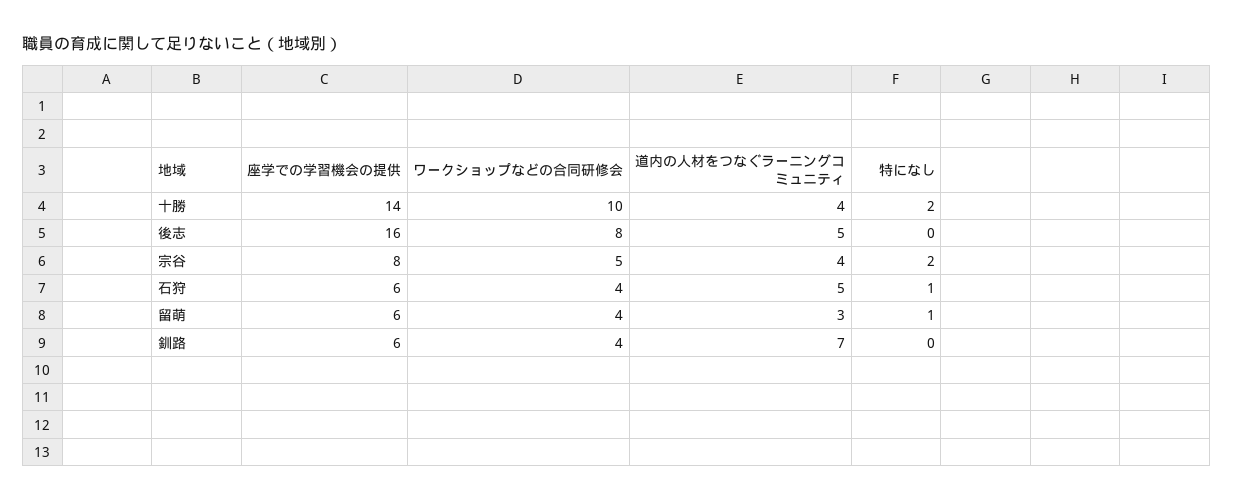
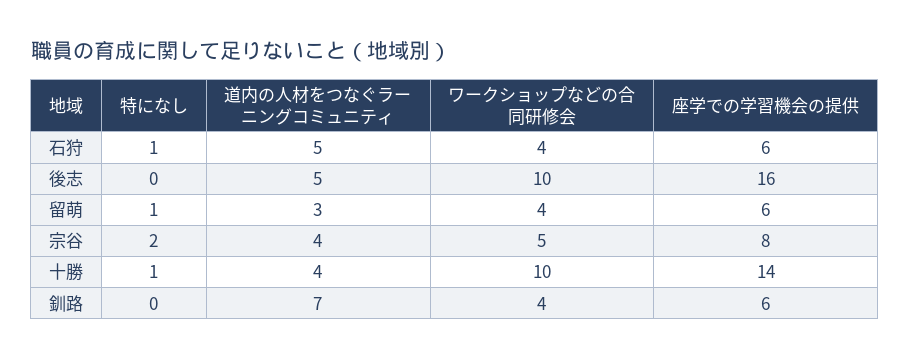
特になし, 十勝: 2 -> 1
ワークショップなどの合同研修会, 後志: 8 -> 10

